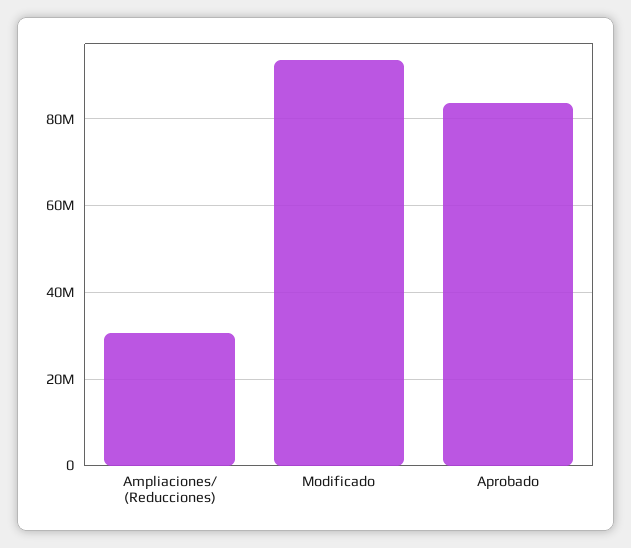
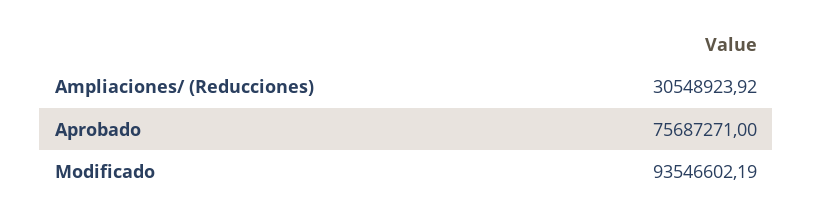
Aprobado: 84000000 -> 75687271

